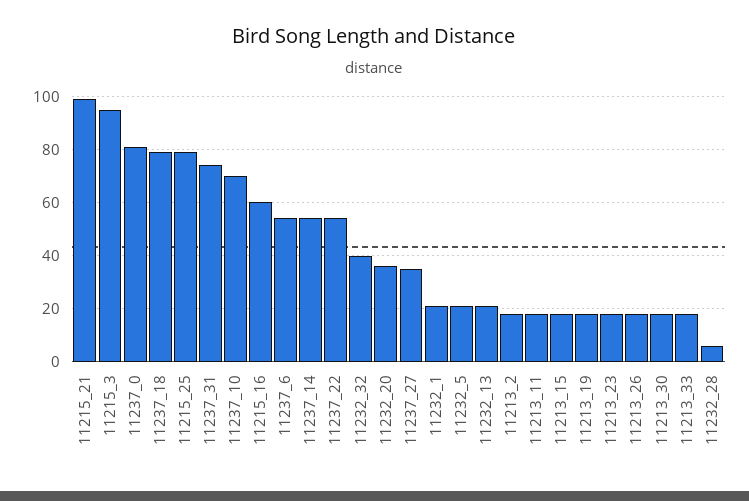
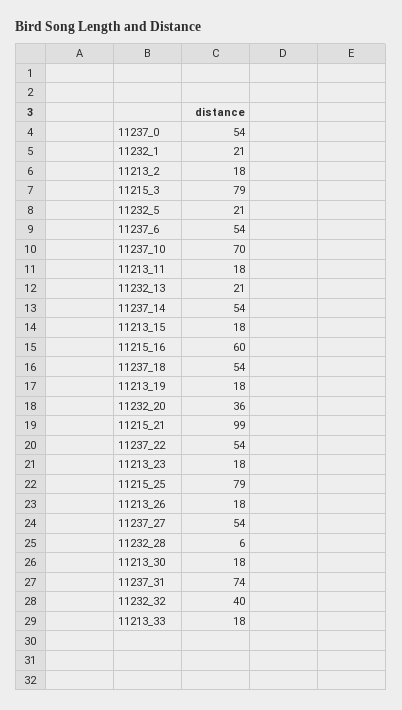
11215_3: 95 -> 79
11237_0: 80 -> 54
11237_18: 80 -> 54
11237_27: 35 -> 54

